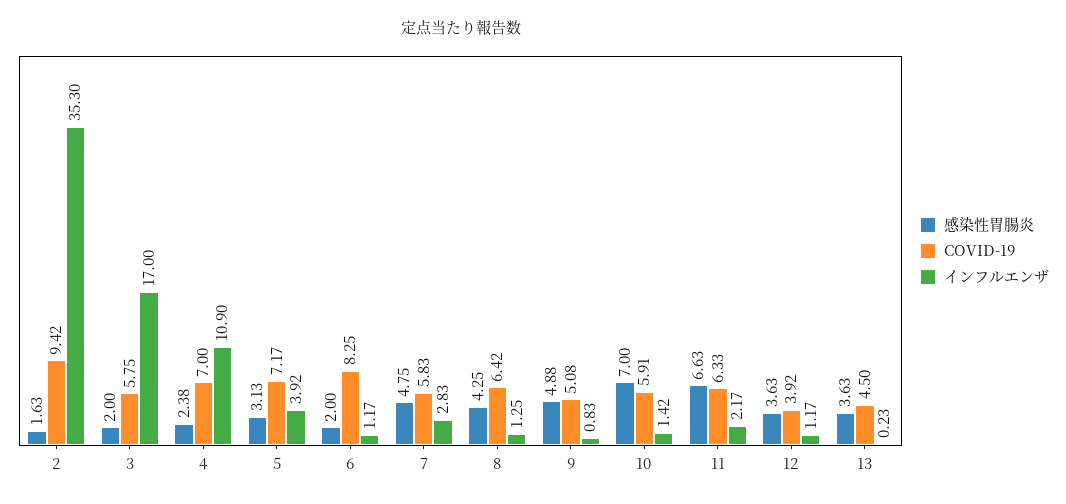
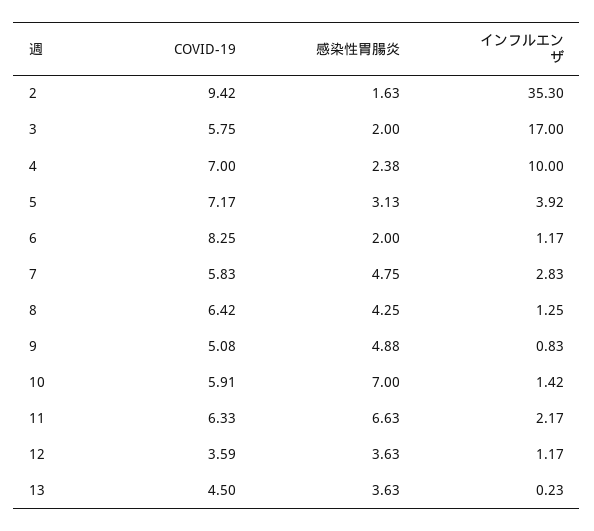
インフルエンザ, 4: 10.9 -> 10
COVID-19, 12: 3.92 -> 3.59

